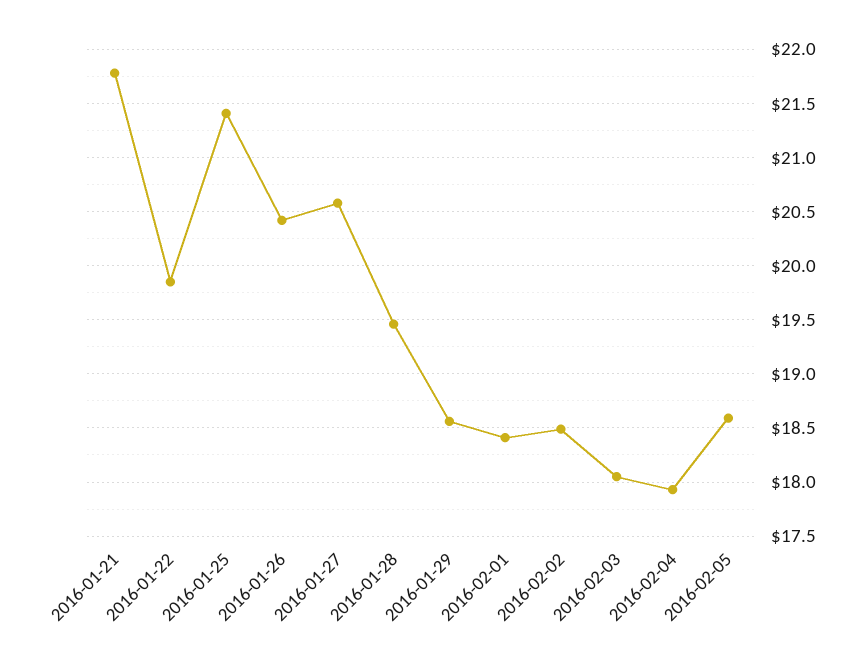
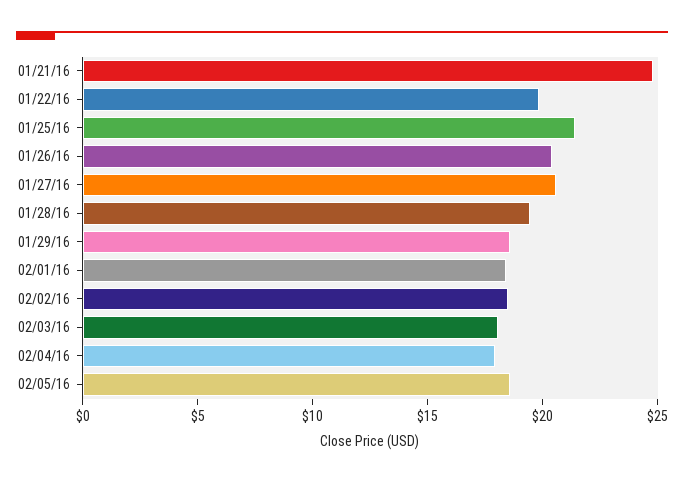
2016-01-21: 21.8 -> 25

